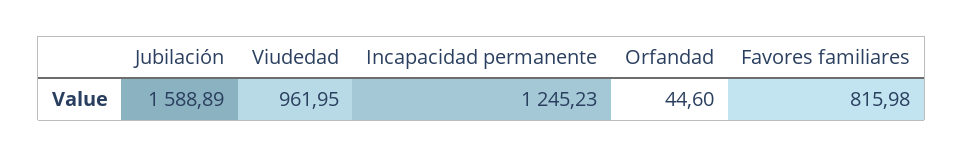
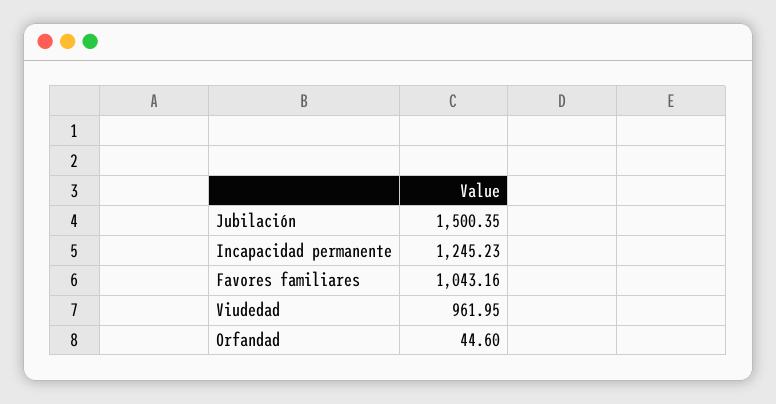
Jubilación: 1588.89 -> 1500.35
Favores familiares: 815.98 -> 1043.16

